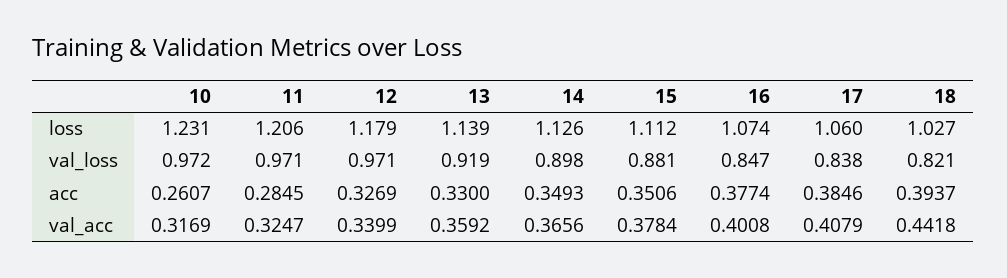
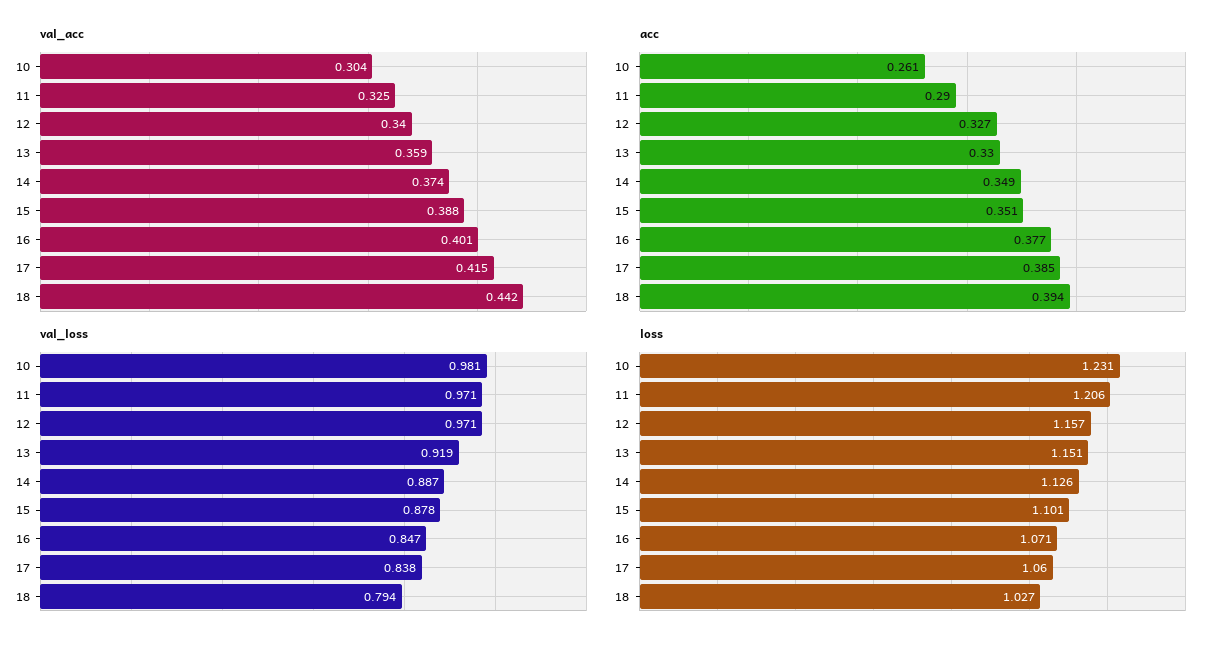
loss, 12: 1.179 -> 1.157
loss, 13: 1.139 -> 1.151
loss, 15: 1.112 -> 1.101
loss, 16: 1.074 -> 1.071
val_loss, 10: 0.972 -> 0.981
val_loss, 14: 0.898 -> 0.887
val_loss, 15: 0.881 -> 0.878
val_loss, 18: 0.821 -> 0.794
acc, 11: 0.2845 -> 0.29
val_acc, 10: 0.3169 -> 0.304
val_acc, 14: 0.3656 -> 0.374
val_acc, 15: 0.3784 -> 0.388
val_acc, 17: 0.4079 -> 0.415

